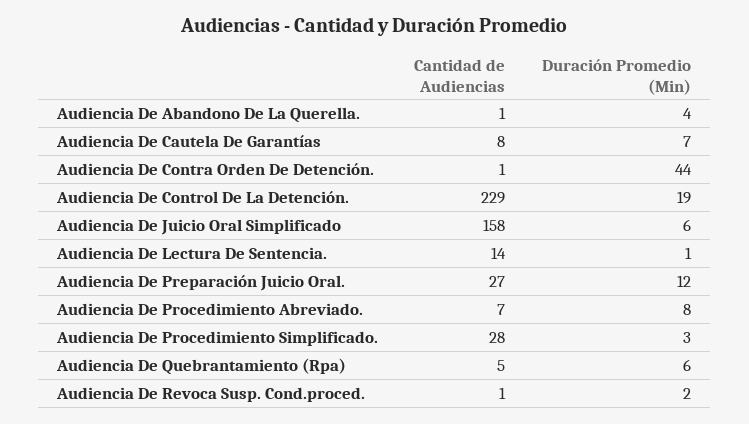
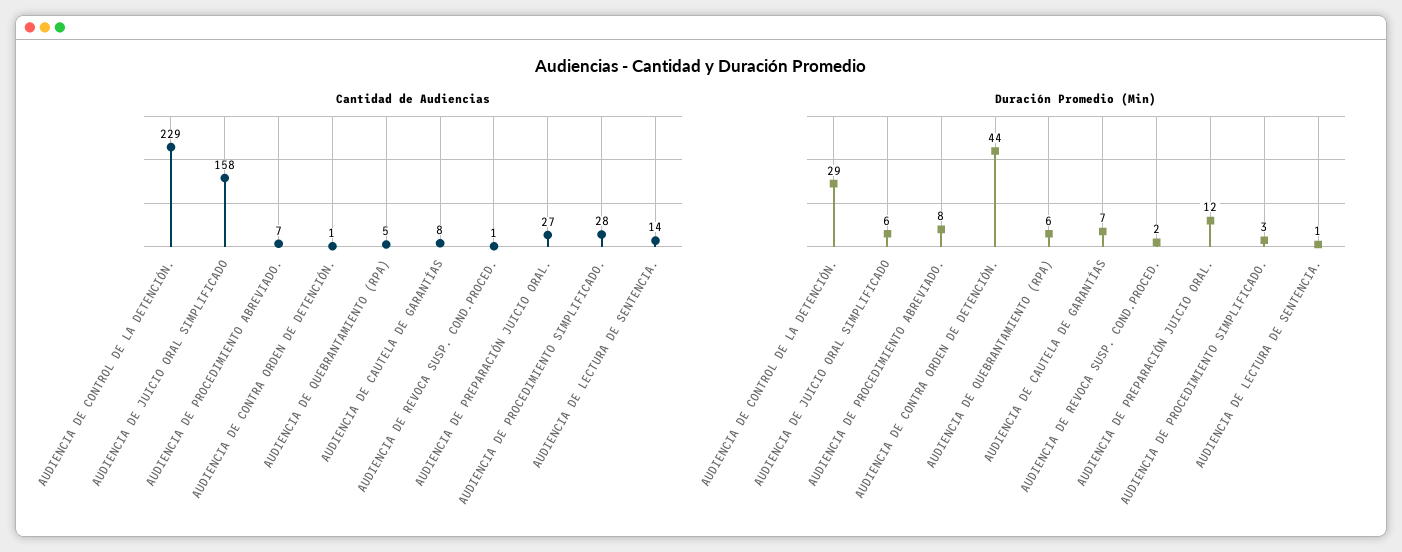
Cantidad de Audiencias, Audiencia De Abandono De La Querella.: 1 -> none
Duración Promedio (Min), Audiencia De Abandono De La Querella.: 4 -> none
Duración Promedio (Min), Audiencia De Control De La Detención.: 19 -> 29

